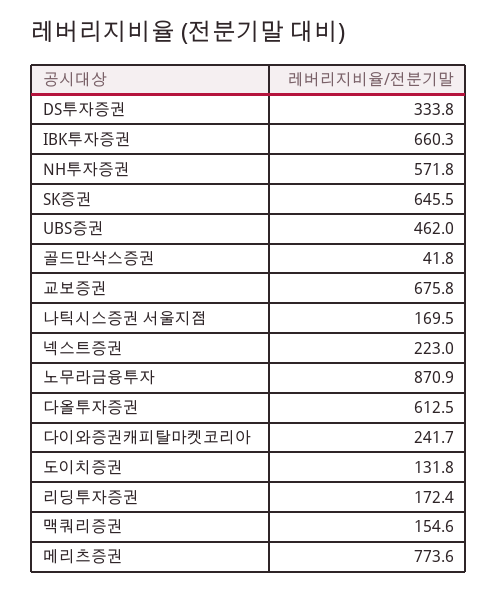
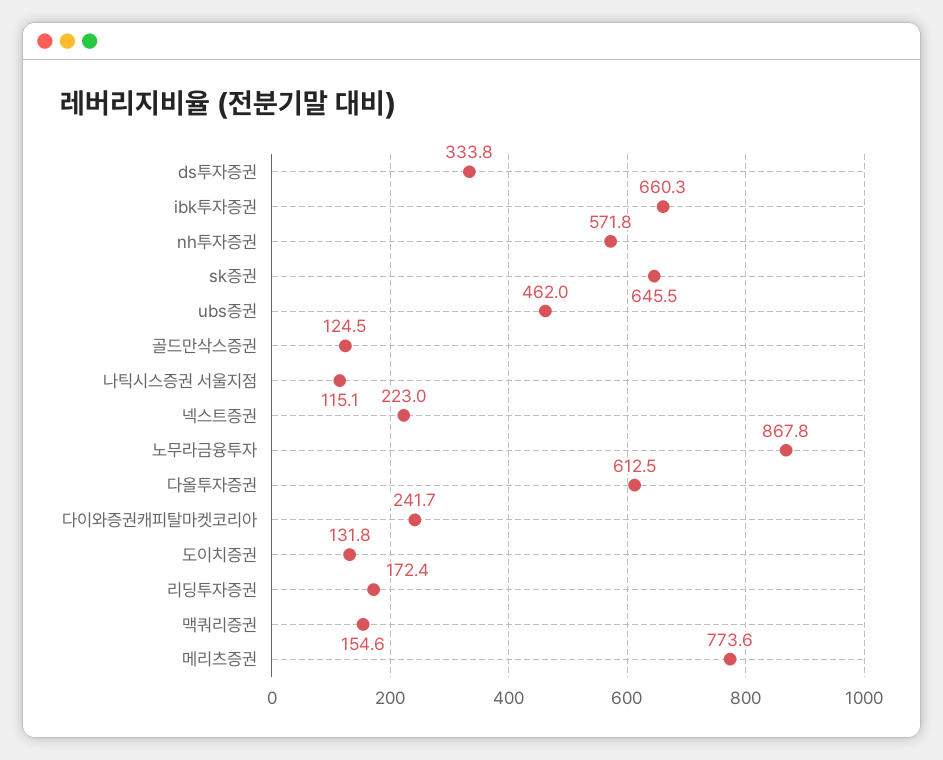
골드만삭스증권: 41.8 -> 124.5
교보증권: 675.8 -> none
나틱시스증권 서울지점: 169.5 -> 115.1
노무라금융투자: 870.9 -> 867.8

